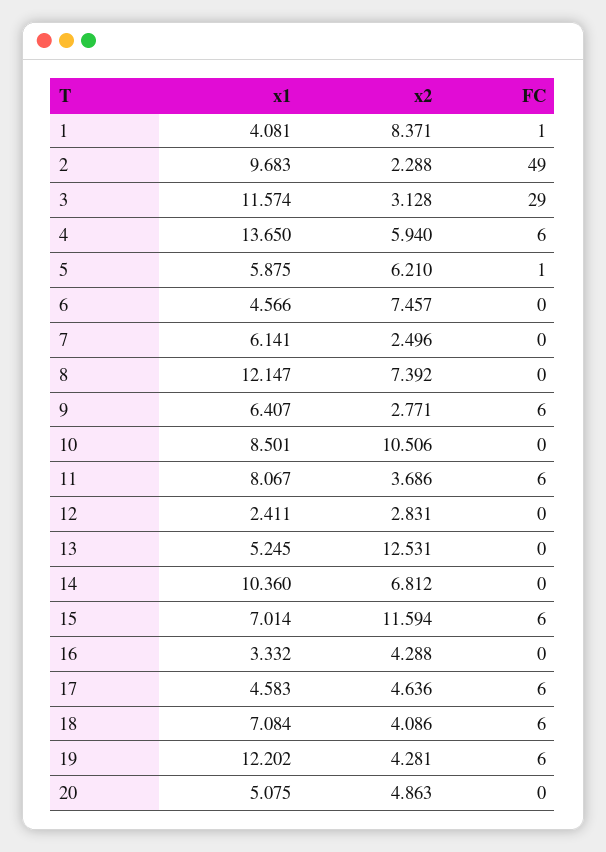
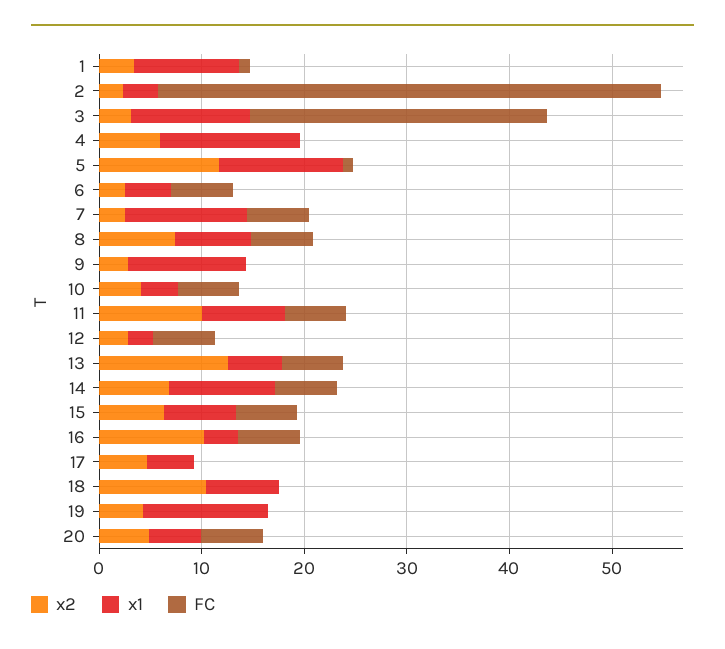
x1, 1: 4.081 -> 10
x2, 1: 8.371 -> 4
x1, 2: 9.683 -> 4
FC, 4: 6 -> 0
x1, 5: 5.875 -> 12
x2, 5: 6.21 -> 12
x2, 6: 7.457 -> 2
FC, 6: 0 -> 6
x1, 7: 6.141 -> 12
FC, 7: 0 -> 6
x1, 8: 12.147 -> 8
FC, 8: 0 -> 6
x1, 9: 6.407 -> 12
FC, 9: 6 -> 0
x1, 10: 8.501 -> 4
x2, 10: 10.506 -> 4
FC, 10: 0 -> 6
x2, 11: 3.686 -> 10
FC, 12: 0 -> 6
FC, 13: 0 -> 6
FC, 14: 0 -> 6
x2, 15: 11.594 -> 6
x2, 16: 4.288 -> 10
FC, 16: 0 -> 6
FC, 17: 6 -> 0
x2, 18: 4.086 -> 10
FC, 18: 6 -> 0
FC, 19: 6 -> 0
FC, 20: 0 -> 6

